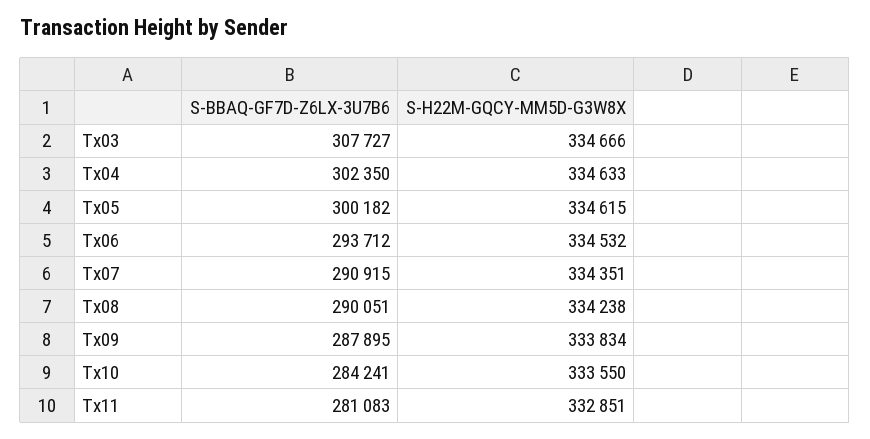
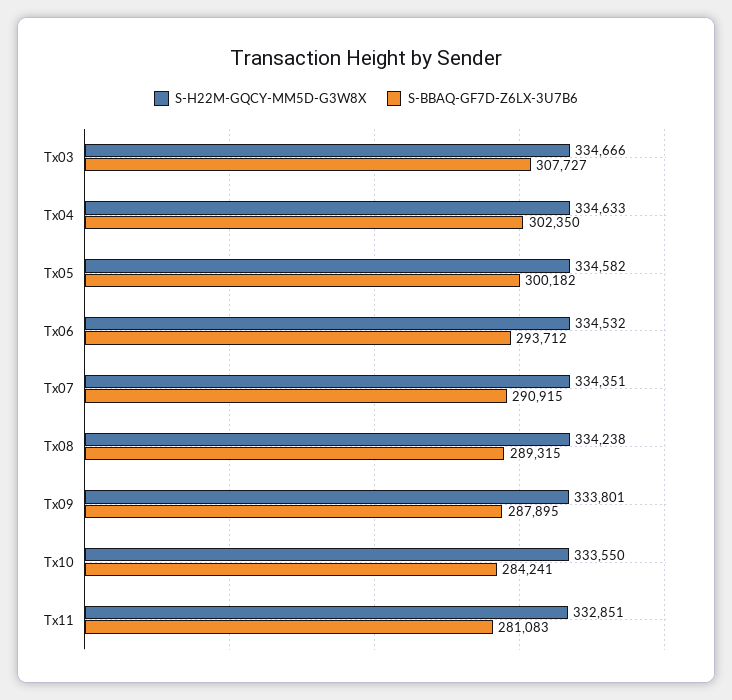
S-H22M-GQCY-MM5D-G3W8X, Tx05: 334615 -> 334582
S-BBAQ-GF7D-Z6LX-3U7B6, Tx08: 290051 -> 289315
S-H22M-GQCY-MM5D-G3W8X, Tx09: 333834 -> 333801

